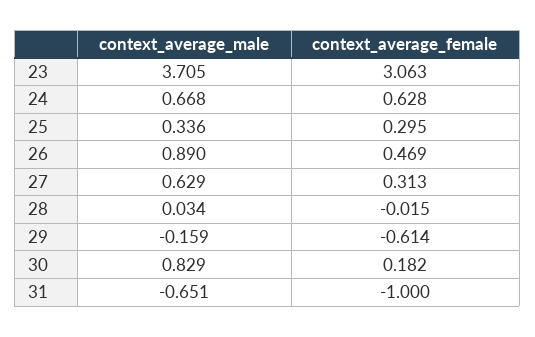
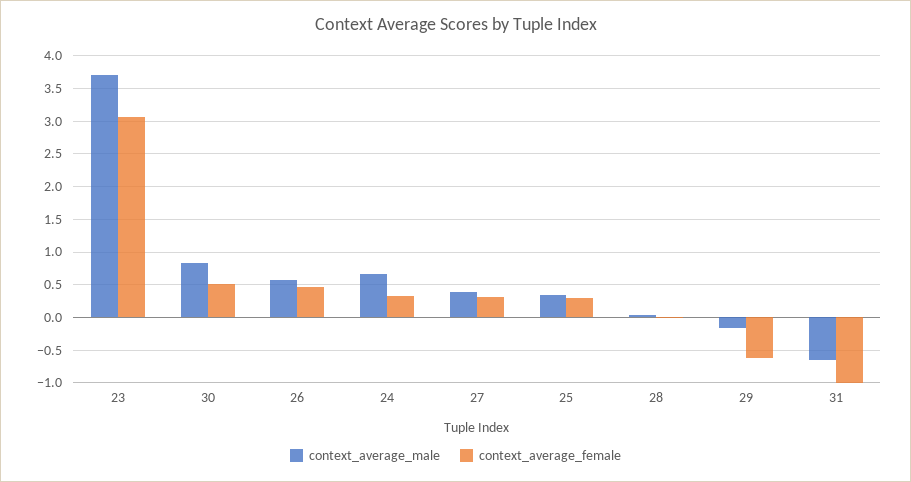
context_average_female, 24: 0.628 -> 0.3
context_average_male, 26: 0.89 -> 0.6
context_average_male, 27: 0.629 -> 0.4
context_average_female, 30: 0.182 -> 0.5

